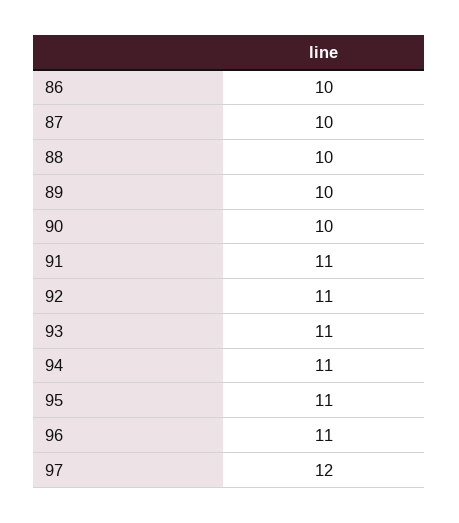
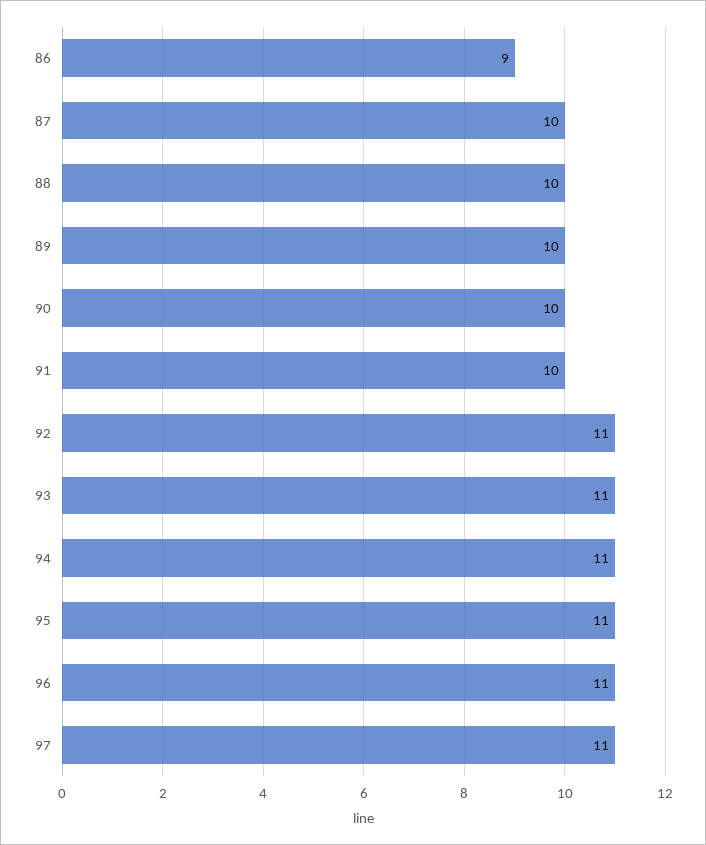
86: 10 -> 9
91: 11 -> 10
97: 12 -> 11

